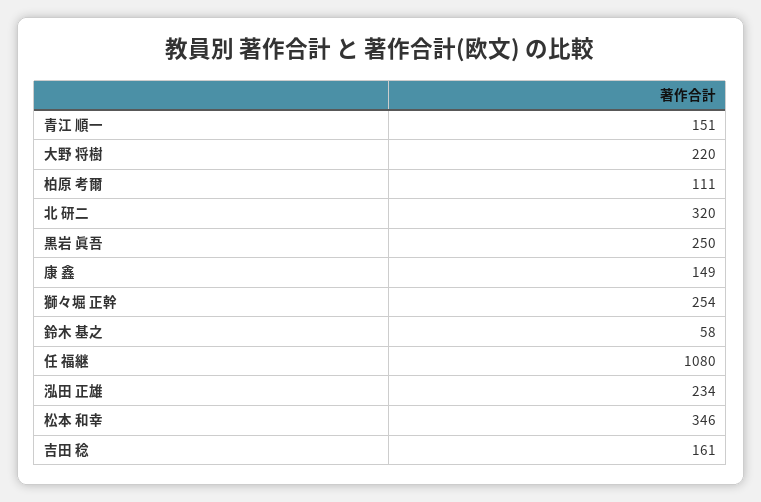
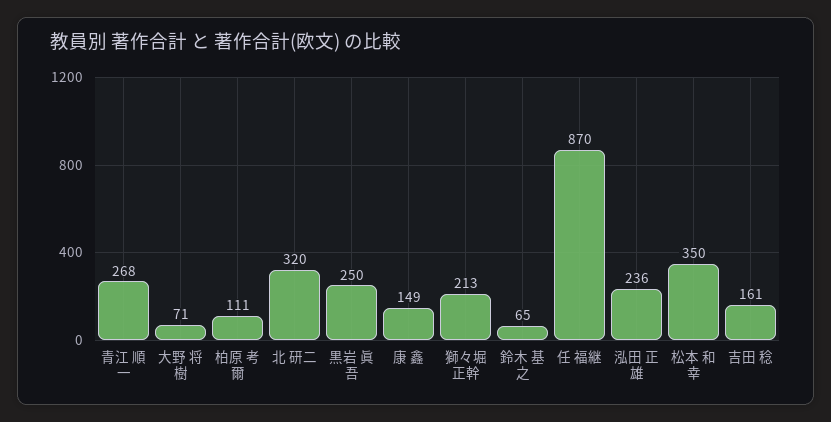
青江 順一: 151 -> 268
大野 将樹: 220 -> 71
獅々堀 正幹: 254 -> 213
鈴木 基之: 58 -> 65
任 福継: 1080 -> 870
泓田 正雄: 234 -> 236
松本 和幸: 346 -> 350

